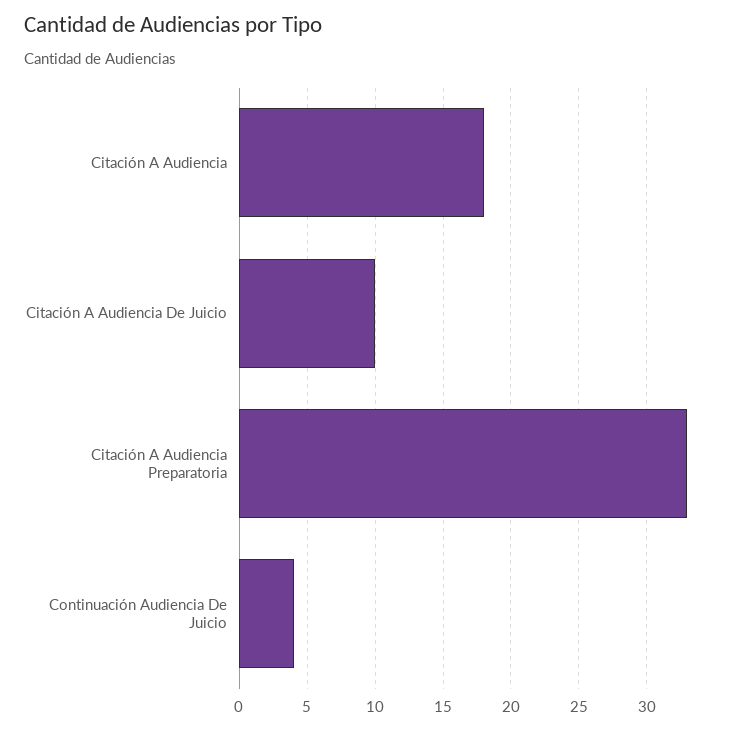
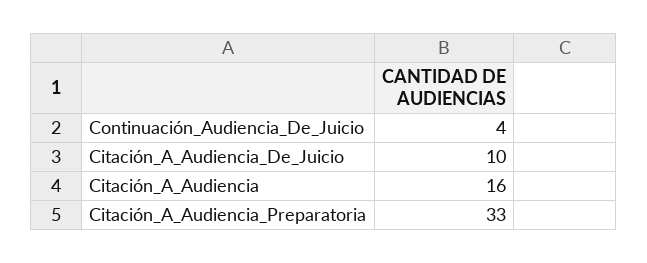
Citación A Audiencia: 18 -> 16

